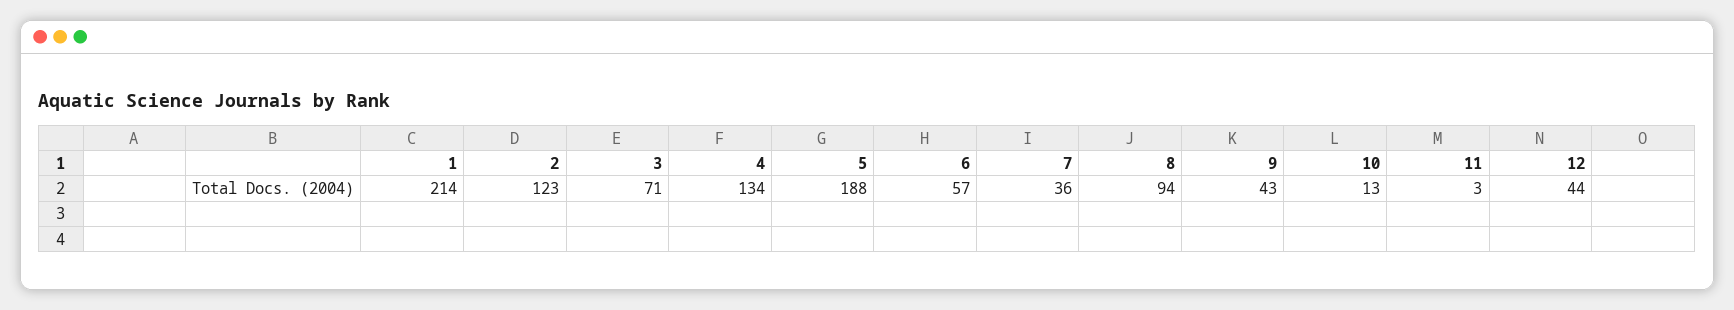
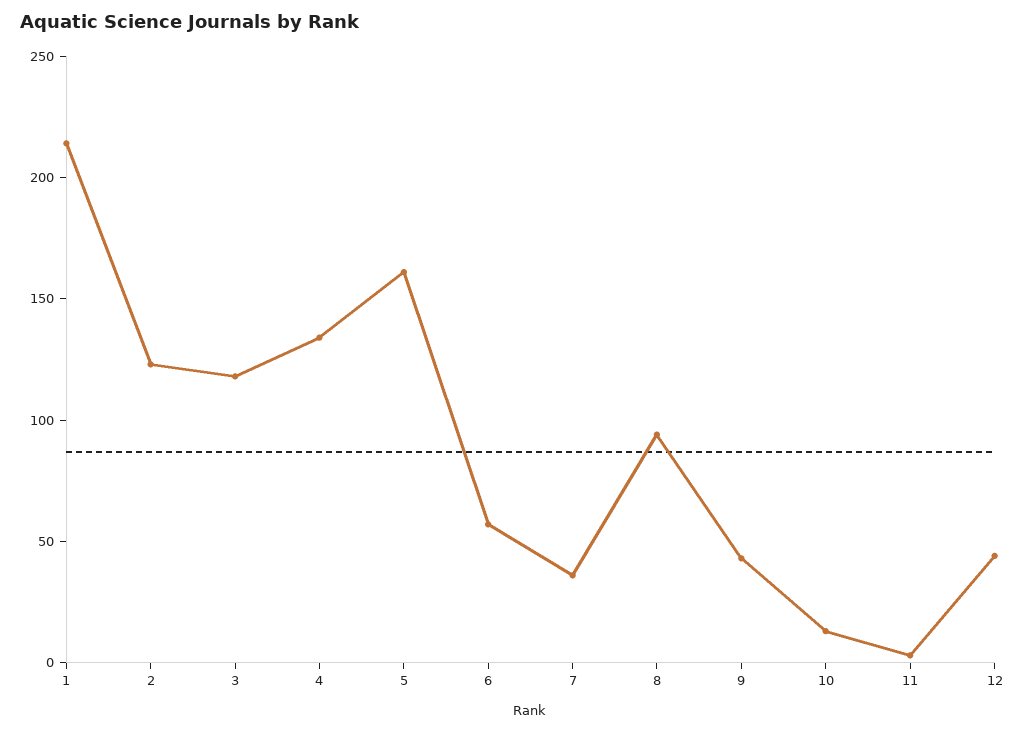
3: 71 -> 120
5: 188 -> 160

